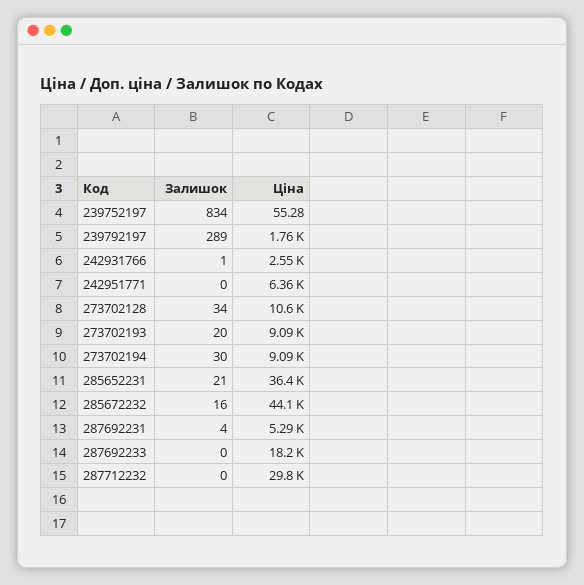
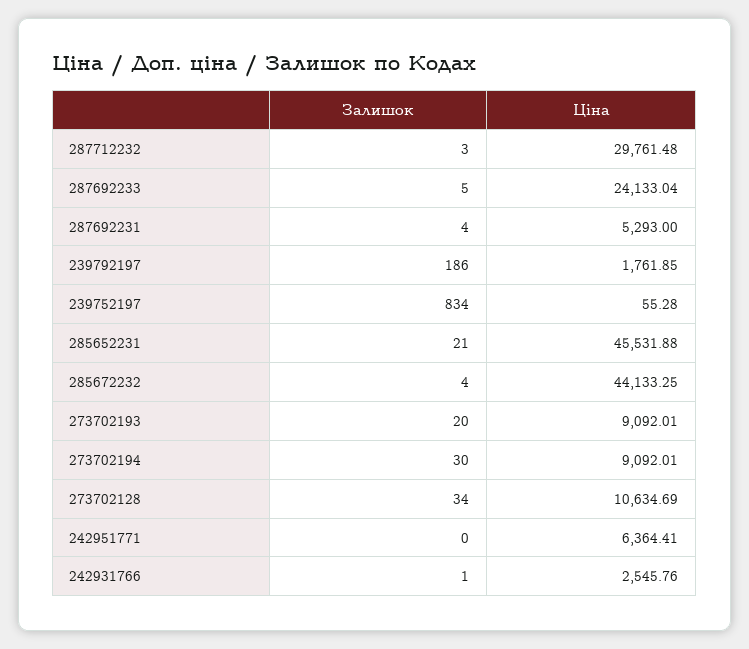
Залишок, 239792197: 289 -> 186
Ціна, 285652231: 36400 -> 45531.88
Залишок, 285672232: 16 -> 4
Залишок, 287692233: 0 -> 5
Ціна, 287692233: 18200 -> 24133.04
Залишок, 287712232: 0 -> 3

